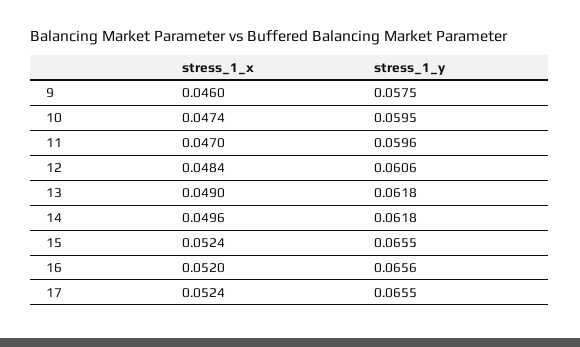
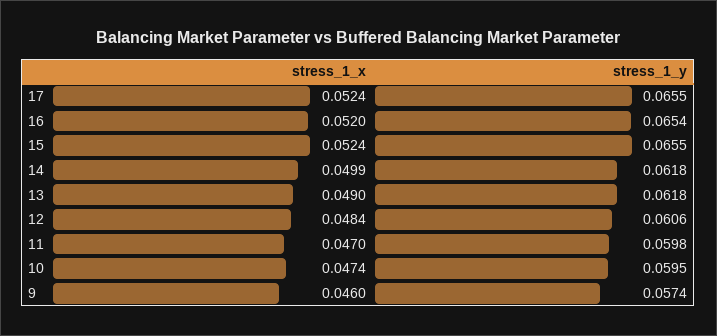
stress_1_y, 9: 0.0575 -> 0.0574
stress_1_y, 11: 0.0596 -> 0.0598
stress_1_x, 14: 0.0496 -> 0.0499
stress_1_y, 16: 0.0656 -> 0.0654

